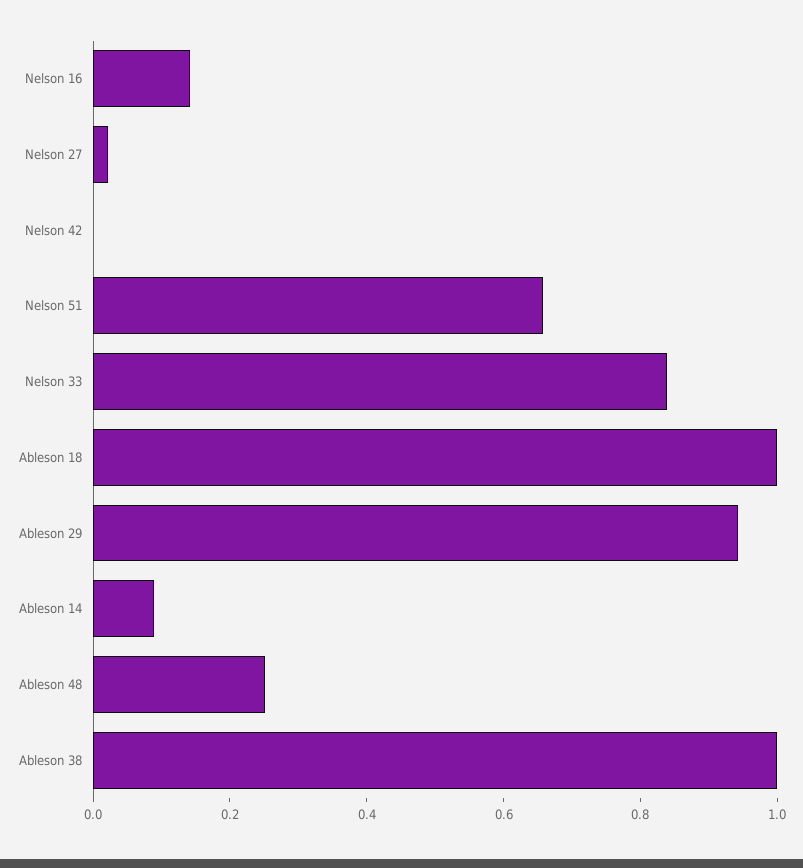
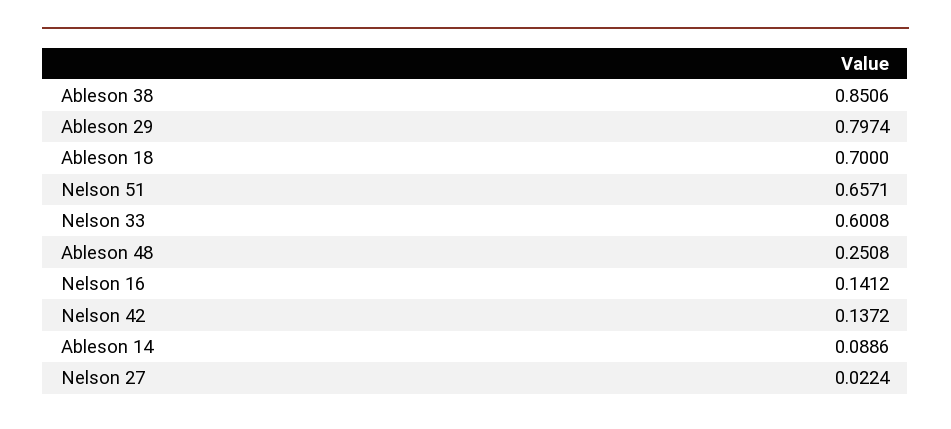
Nelson 42: 0 -> 0.1372
Nelson 33: 0.85 -> 0.6008
Ableson 18: 1 -> 0.7
Ableson 29: 0.95 -> 0.7974
Ableson 38: 1 -> 0.8506

